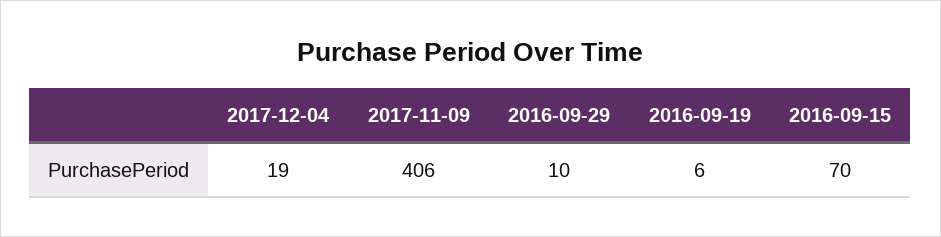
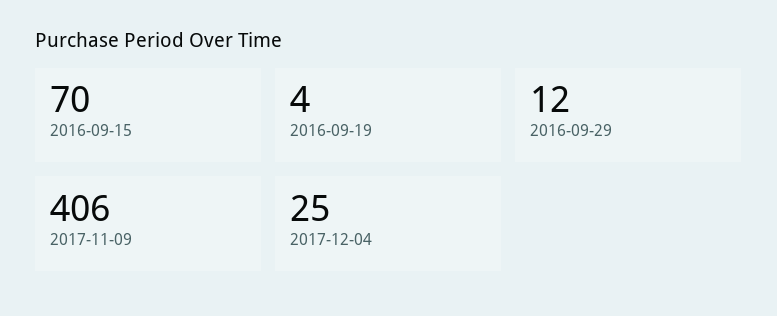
2017-12-04: 19 -> 25
2016-09-29: 10 -> 12
2016-09-19: 6 -> 4

